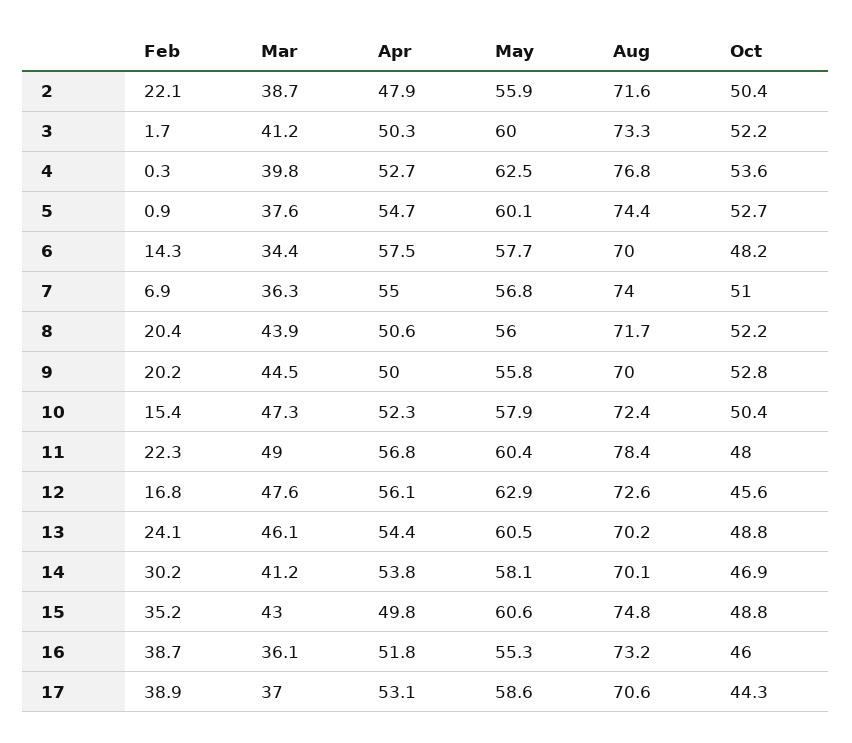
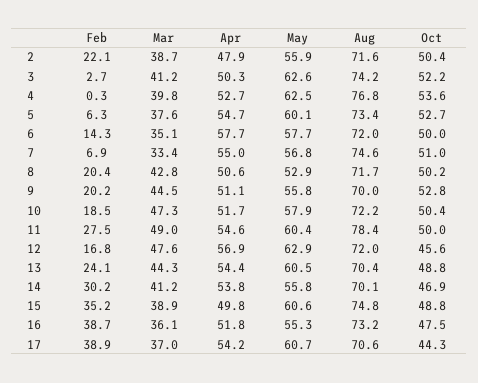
Feb, 3: 1.7 -> 2.7
May, 3: 60 -> 62.6
Aug, 3: 73.3 -> 74.2
Feb, 5: 0.9 -> 6.3
Aug, 5: 74.4 -> 73.4
Mar, 6: 34.4 -> 35.1
Apr, 6: 57.5 -> 57.7
Aug, 6: 70 -> 72
Oct, 6: 48.2 -> 50
Mar, 7: 36.3 -> 33.4
Aug, 7: 74 -> 74.6
Mar, 8: 43.9 -> 42.8
May, 8: 56 -> 52.9
Oct, 8: 52.2 -> 50.2
Apr, 9: 50 -> 51.1
Feb, 10: 15.4 -> 18.5
Apr, 10: 52.3 -> 51.7
Aug, 10: 72.4 -> 72.2
Feb, 11: 22.3 -> 27.5
Apr, 11: 56.8 -> 54.6
Oct, 11: 48 -> 50
Apr, 12: 56.1 -> 56.9
Aug, 12: 72.6 -> 72
Mar, 13: 46.1 -> 44.3
Aug, 13: 70.2 -> 70.4
May, 14: 58.1 -> 55.8
Mar, 15: 43 -> 38.9
Oct, 16: 46 -> 47.5
Apr, 17: 53.1 -> 54.2
May, 17: 58.6 -> 60.7

